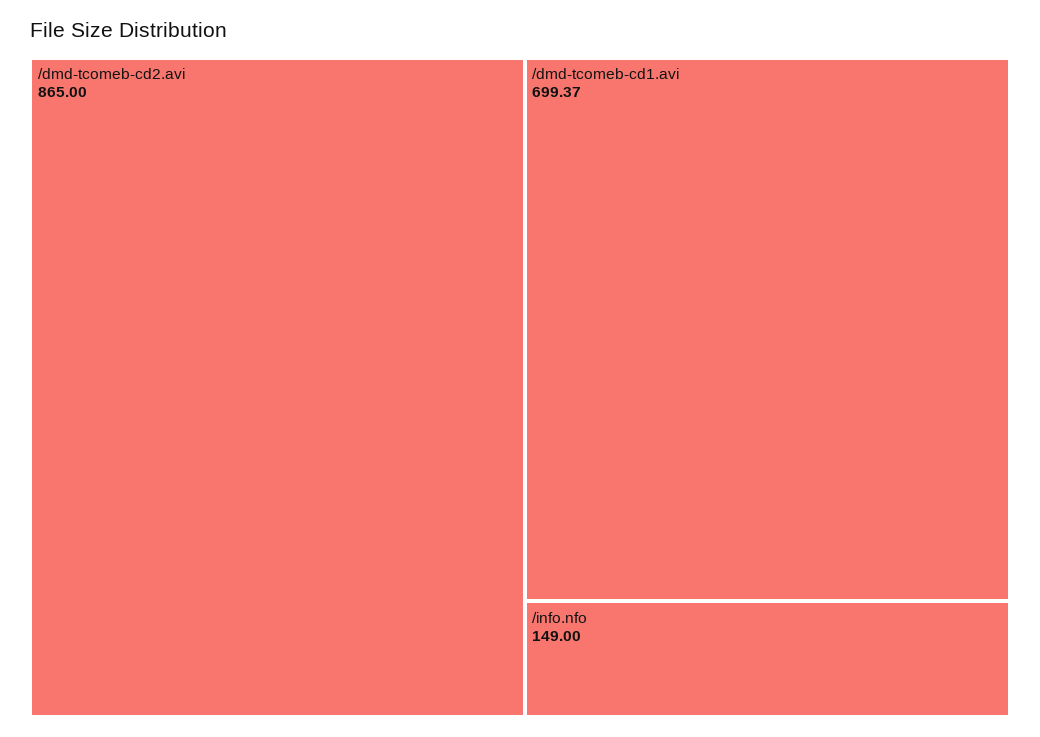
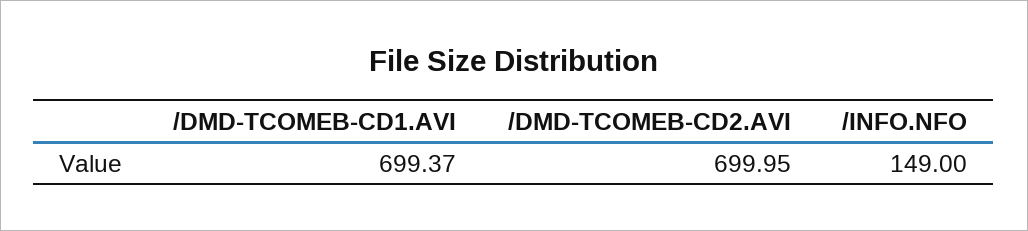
/dmd-tcomeb-cd2.avi: 865 -> 699.95

